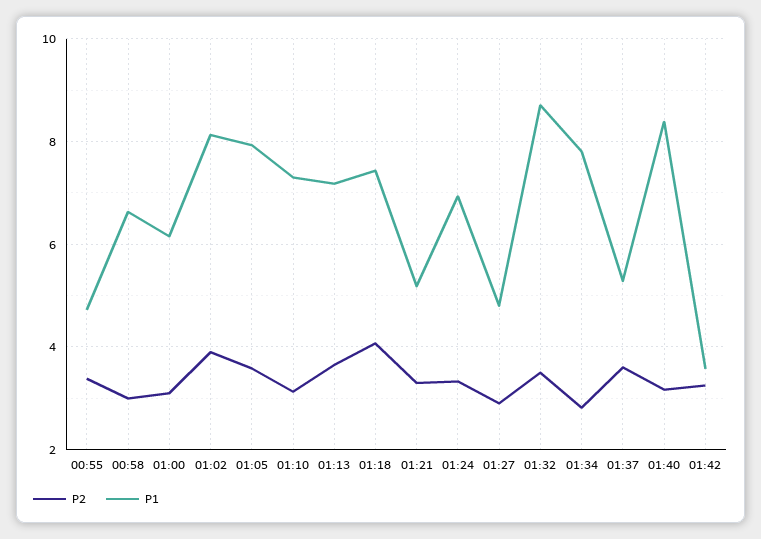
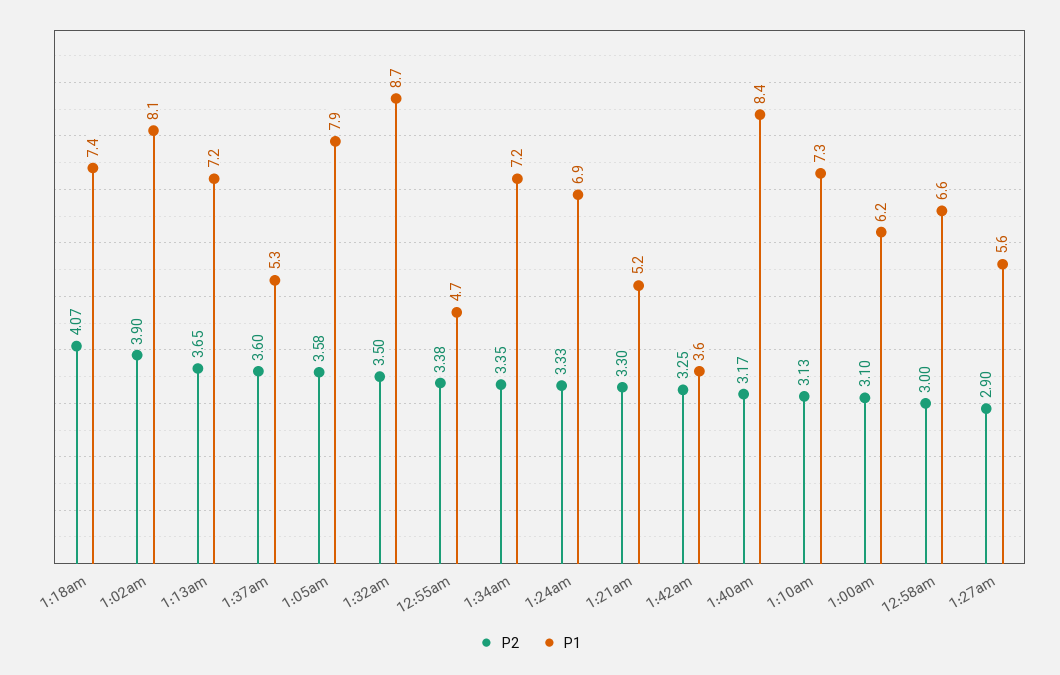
P1, 01:27: 4.8 -> 5.6
P2, 01:34: 2.8 -> 3.35
P1, 01:34: 7.8 -> 7.2

